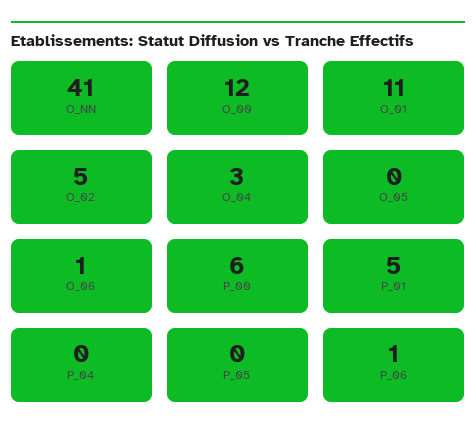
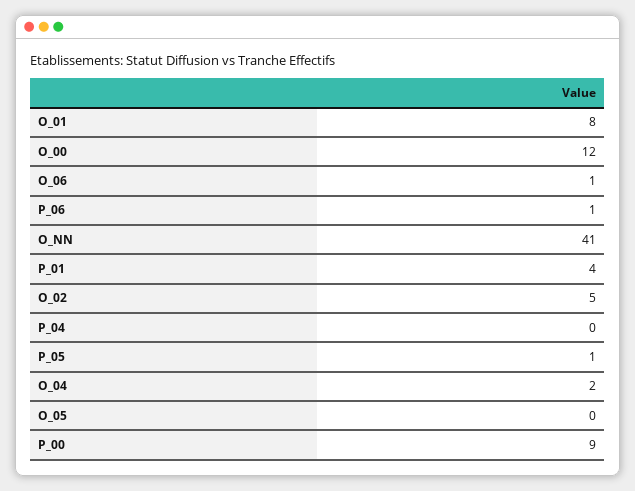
O_01: 11 -> 8
O_04: 3 -> 2
P_00: 6 -> 9
P_01: 5 -> 4
P_05: 0 -> 1

